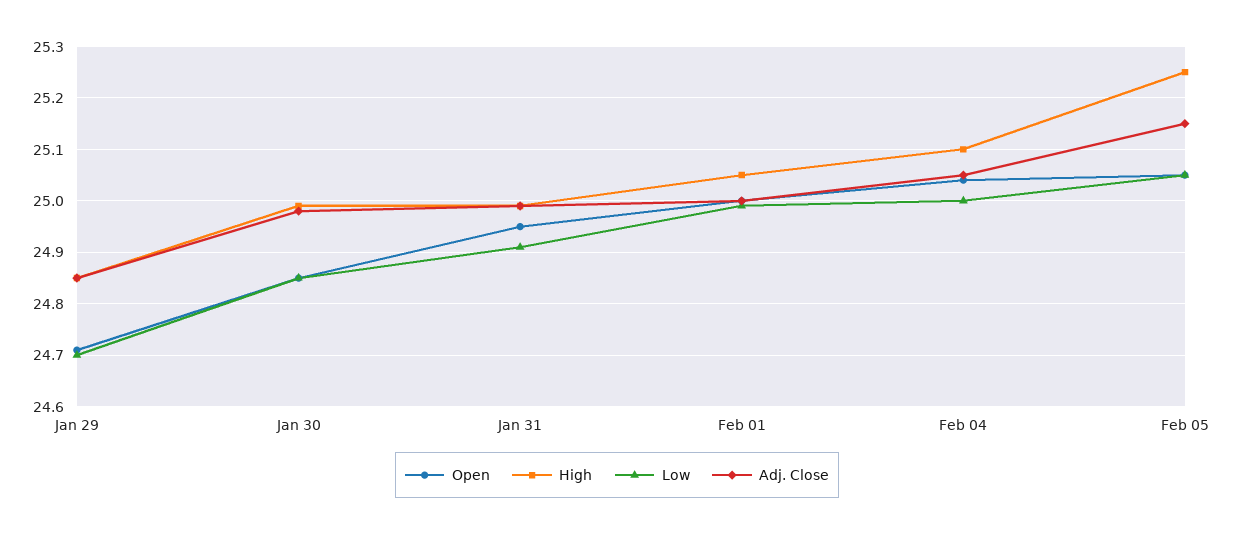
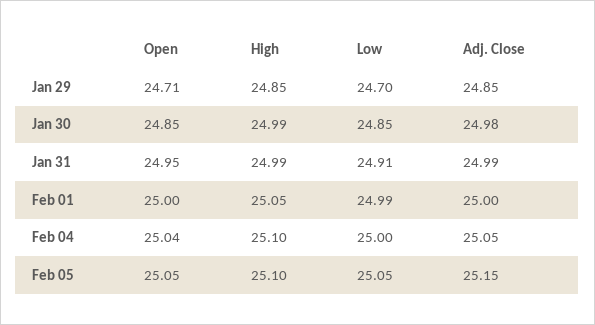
High, Feb 05: 25.25 -> 25.1

